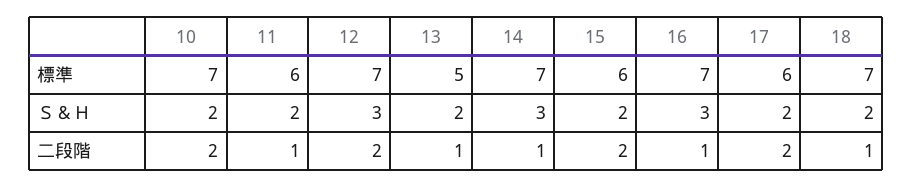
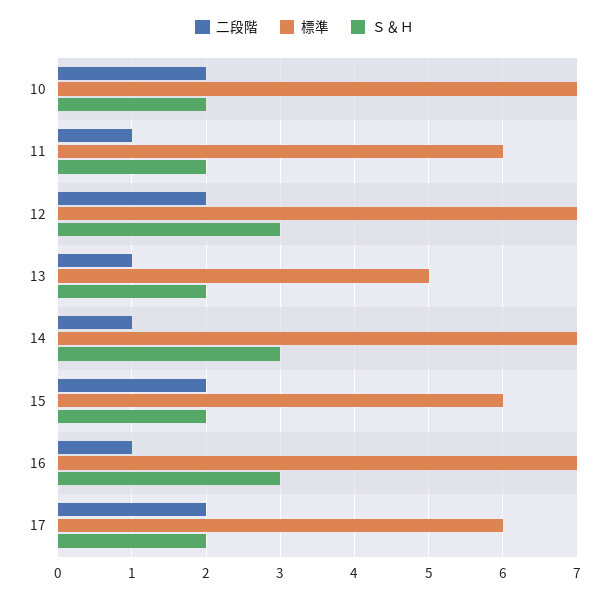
標準, 18: 7 -> none
Ｓ＆Ｈ, 18: 2 -> none
二段階, 18: 1 -> none

